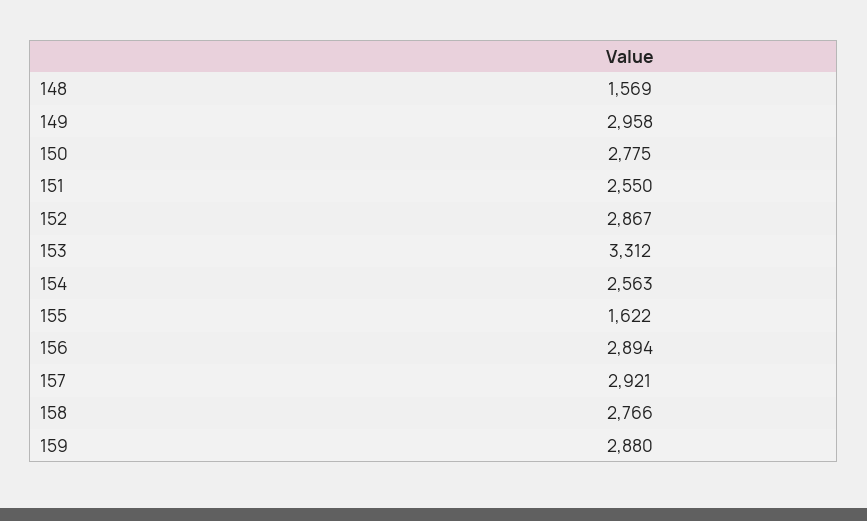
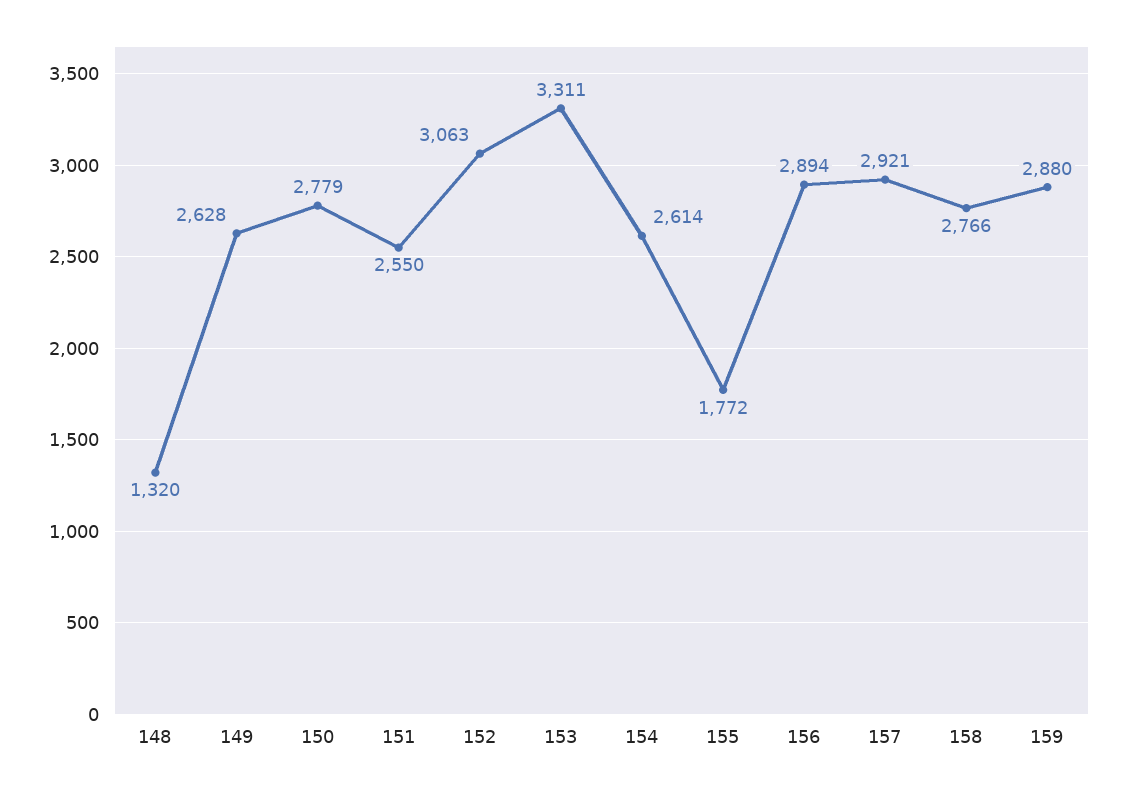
148: 1569 -> 1320
149: 2958 -> 2628
150: 2775 -> 2779
152: 2867 -> 3063
153: 3312 -> 3311
154: 2563 -> 2614
155: 1622 -> 1772

